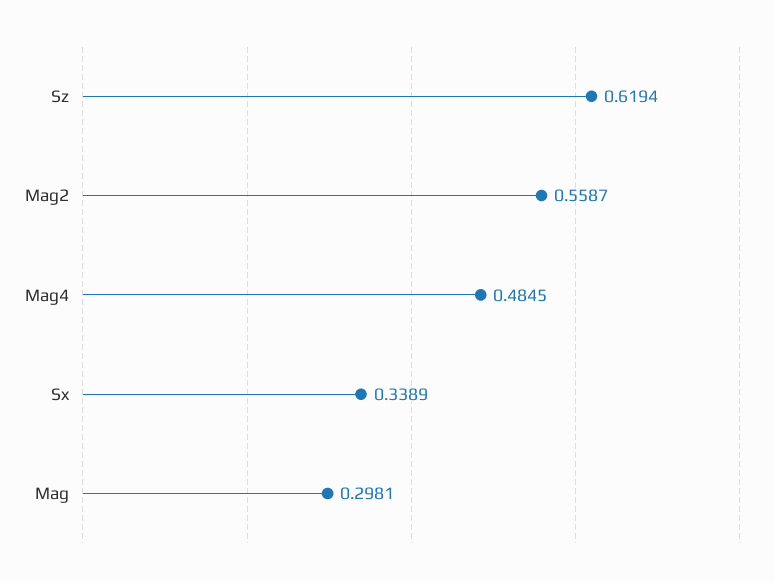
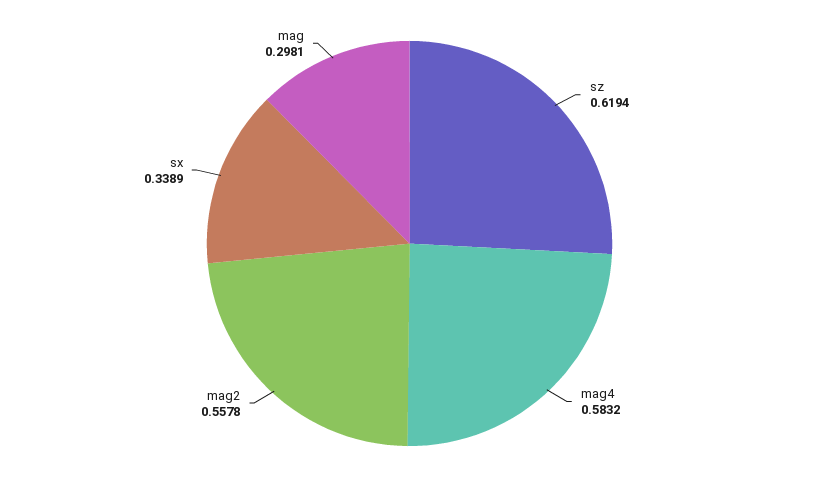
Mag2: 0.5587 -> 0.5578
Mag4: 0.4845 -> 0.5832

